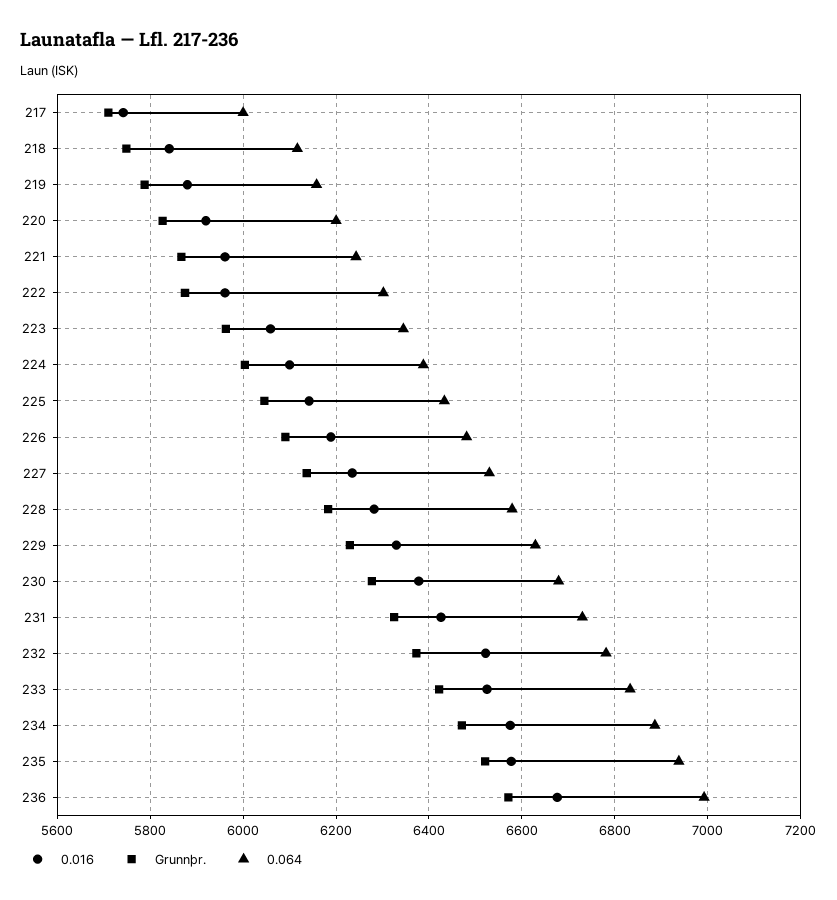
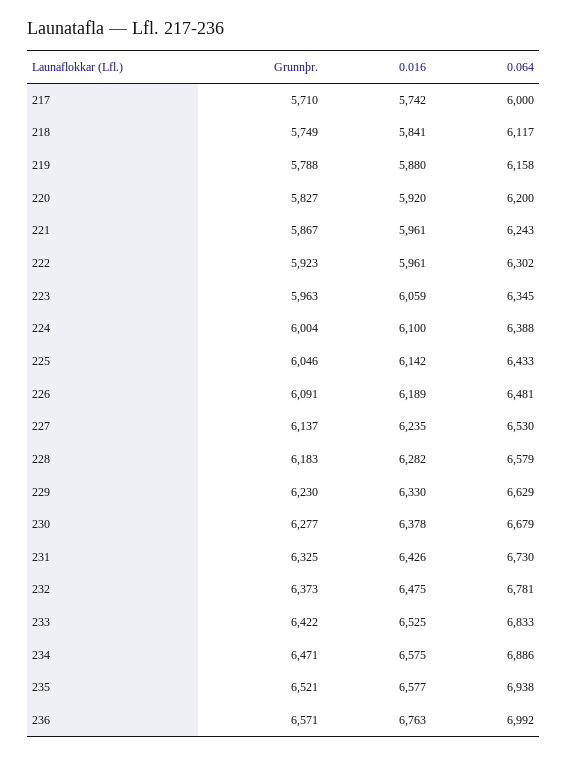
Grunnþr., 222: 5880 -> 5923
0.016, 232: 6520 -> 6475
0.016, 236: 6680 -> 6763

